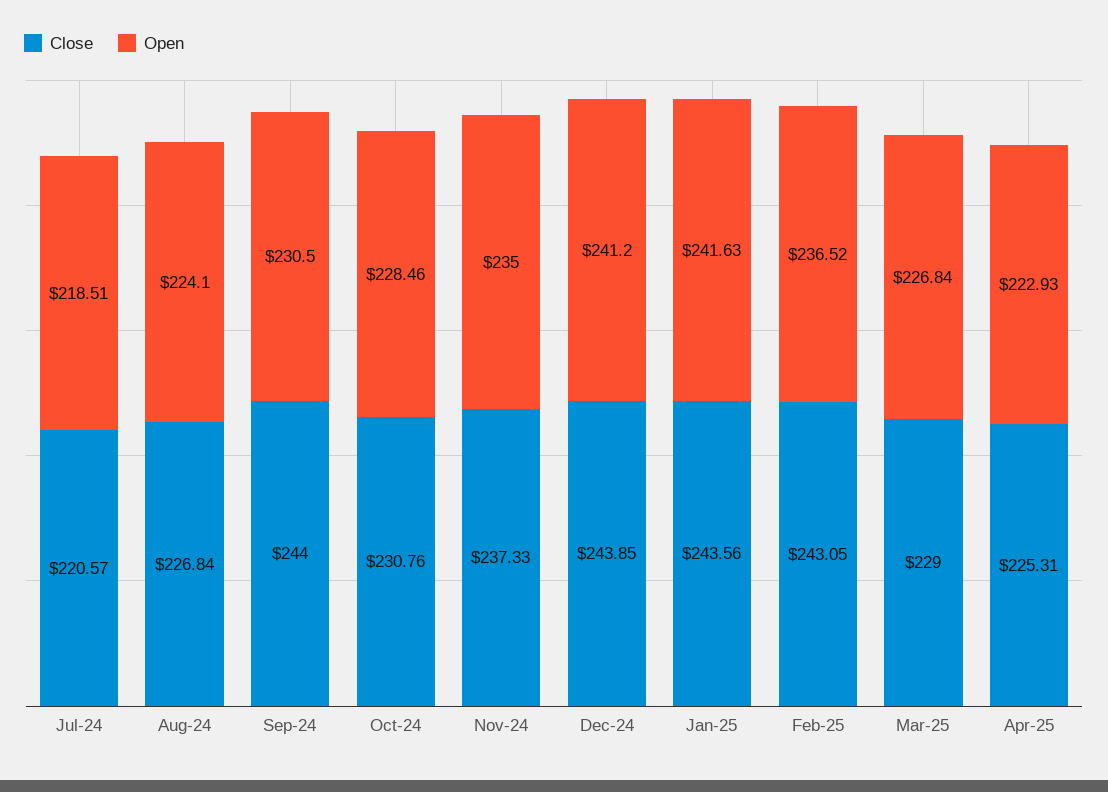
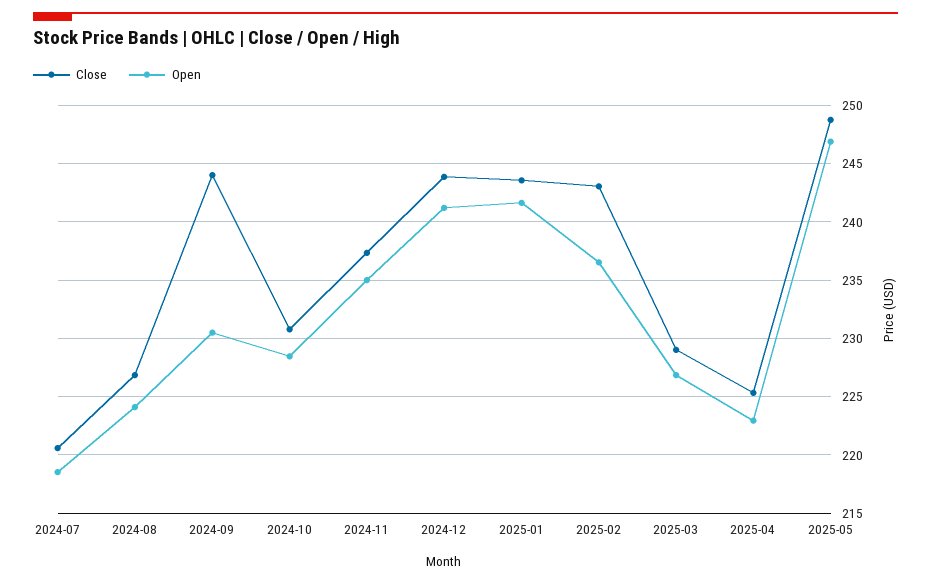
Close, 2025-05: none -> 249
Open, 2025-05: none -> 247

